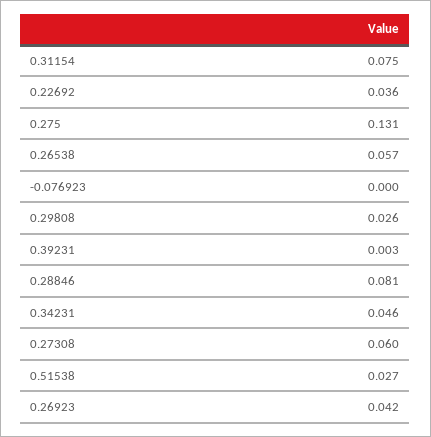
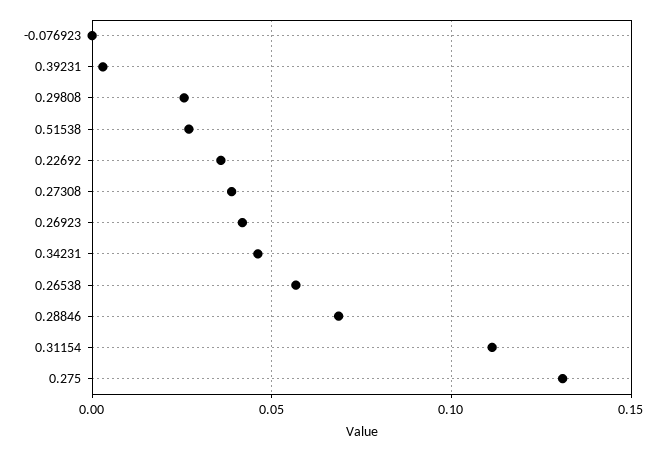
0.31154: 0.075 -> 0.11
0.28846: 0.081 -> 0.07
0.27308: 0.06 -> 0.04

